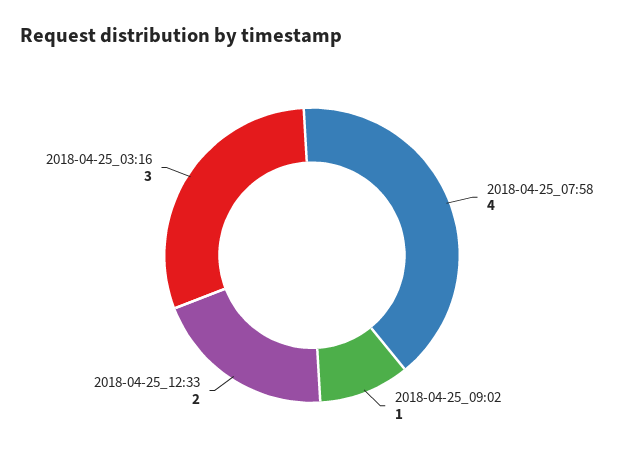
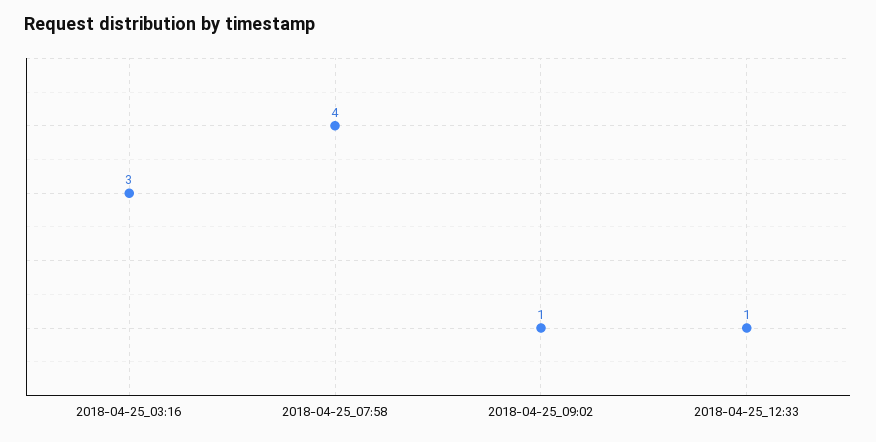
2018-04-25_12:33: 2 -> 1

